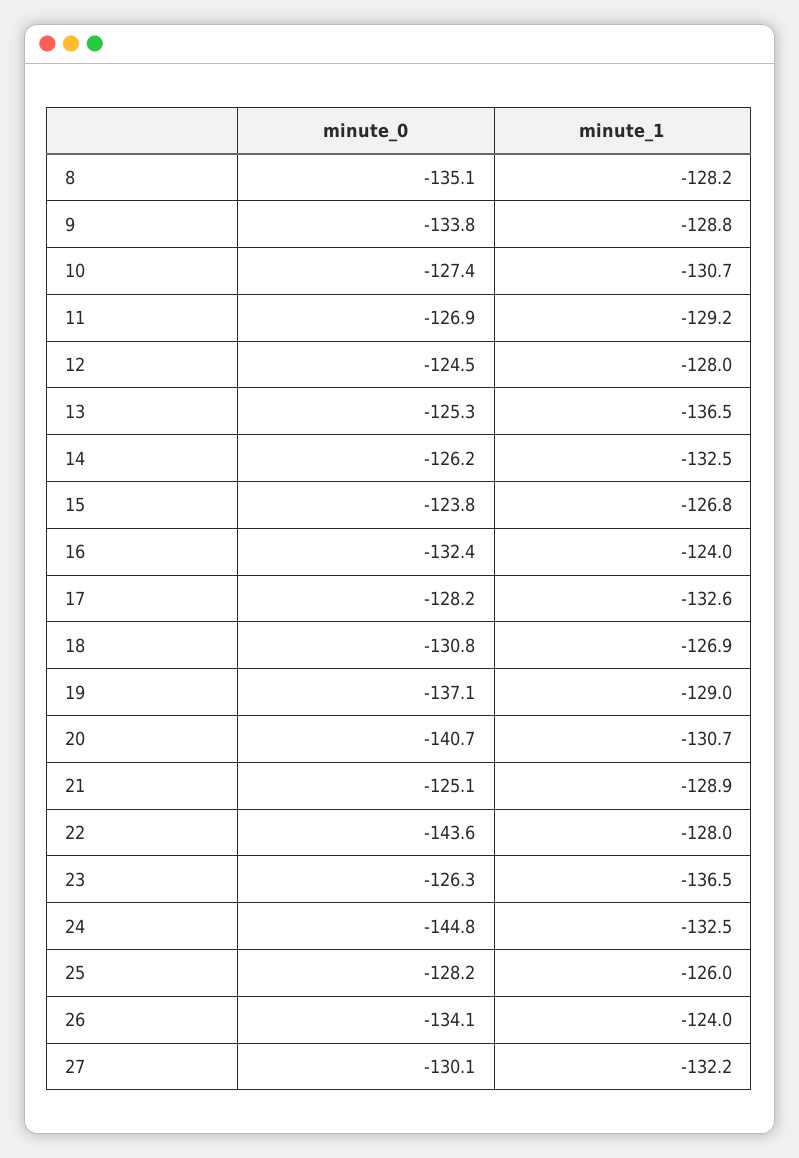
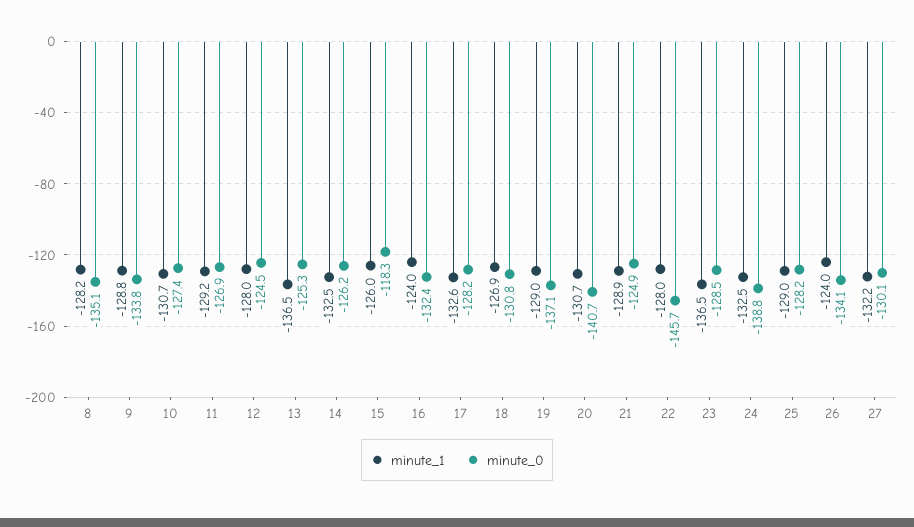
minute_0, 15: -123.8 -> -118.3
minute_1, 15: -126.8 -> -126
minute_0, 21: -125.1 -> -124.9
minute_0, 22: -143.6 -> -145.7
minute_0, 23: -126.3 -> -128.5
minute_0, 24: -144.8 -> -138.8
minute_1, 25: -126 -> -129

